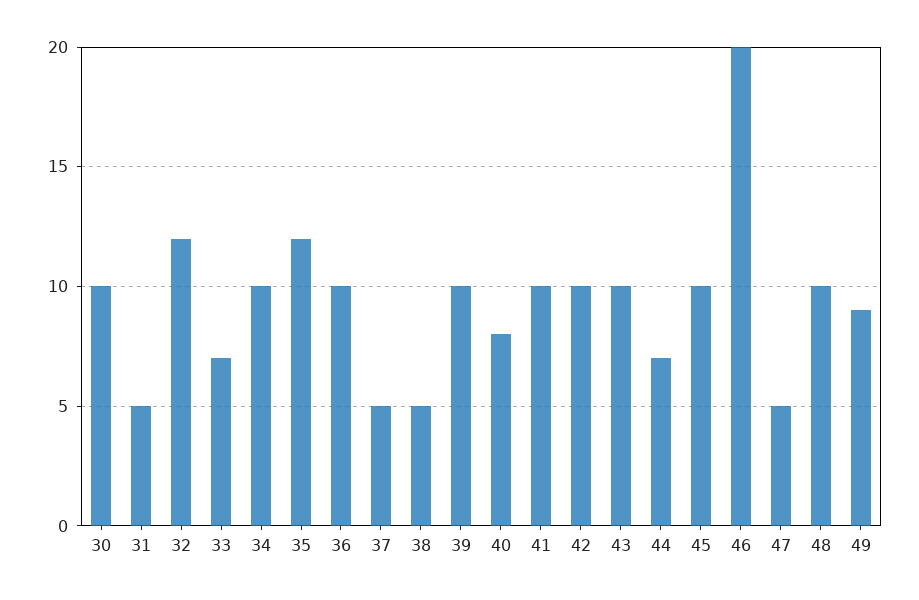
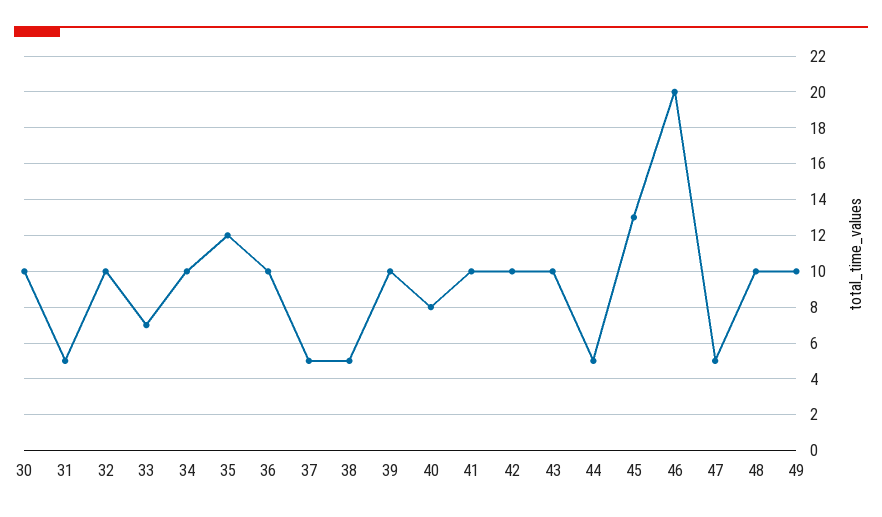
32: 12 -> 10
44: 7 -> 5
45: 10 -> 13
49: 9 -> 10

